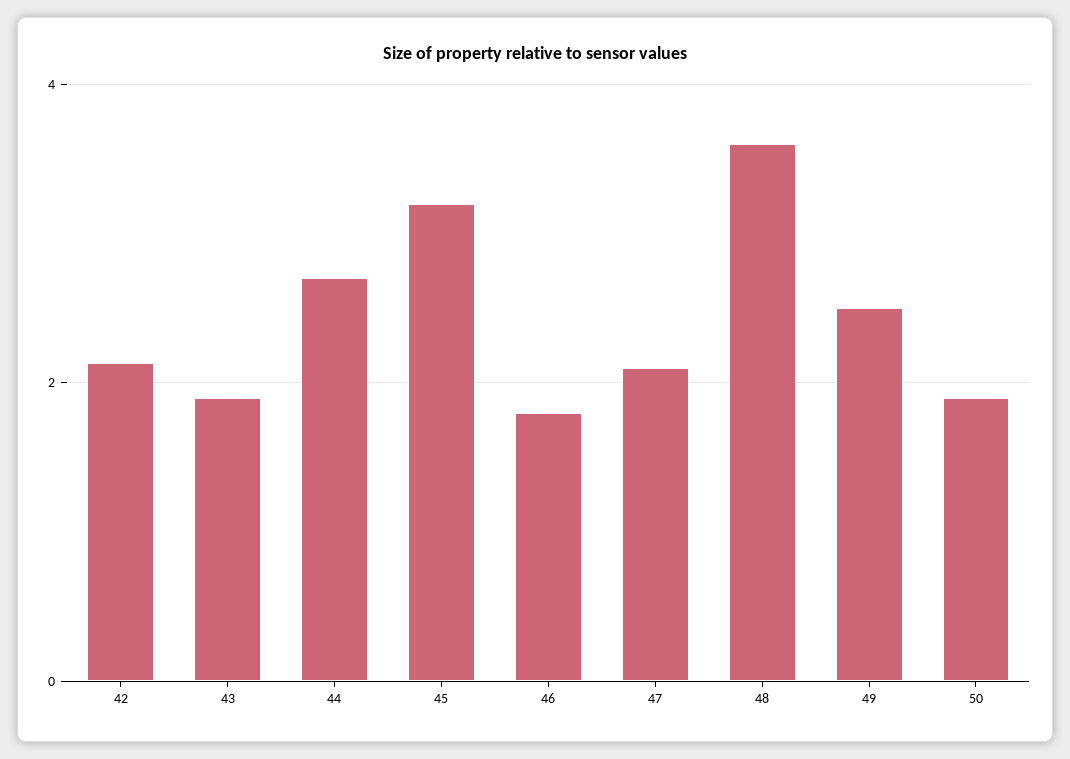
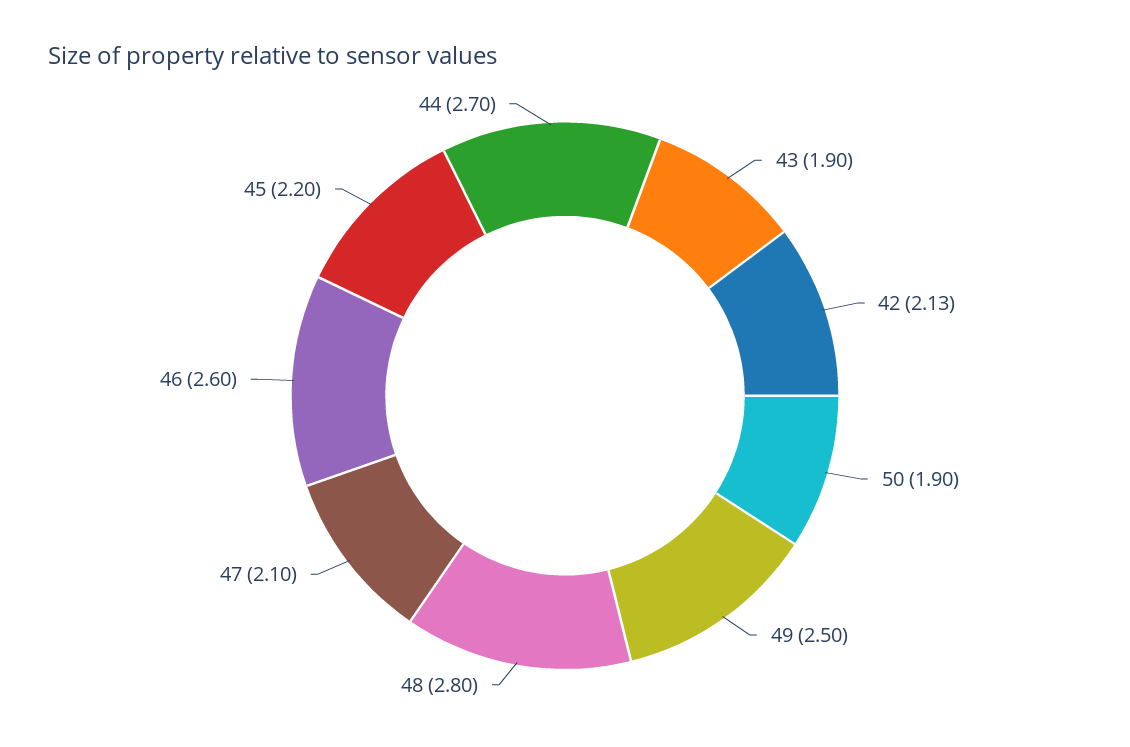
45: 3.2 -> 2.2
46: 1.8 -> 2.6
48: 3.6 -> 2.8

